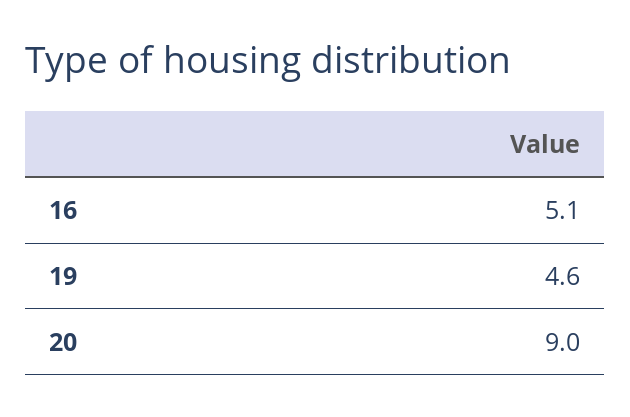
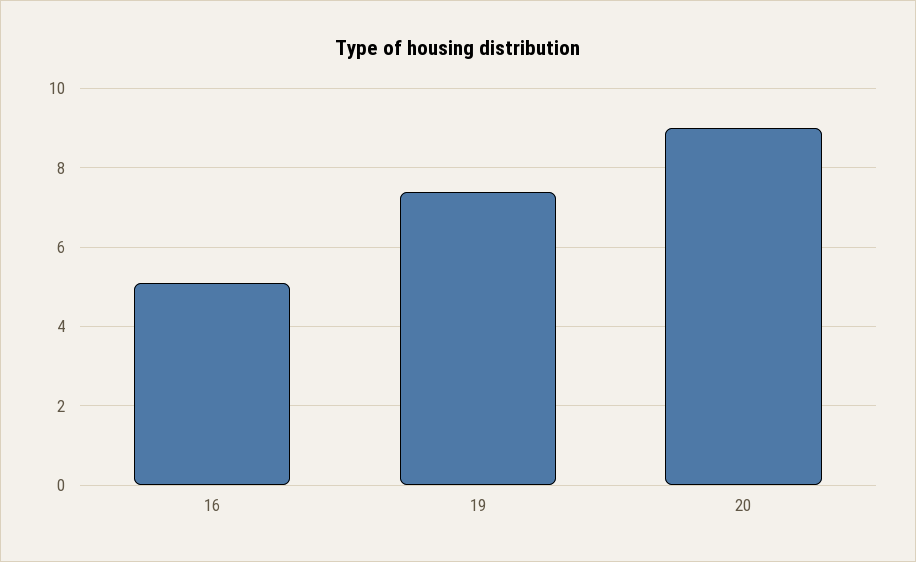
19: 4.6 -> 7.5

